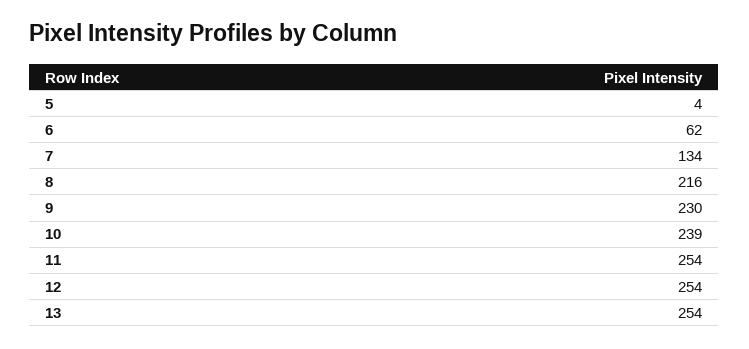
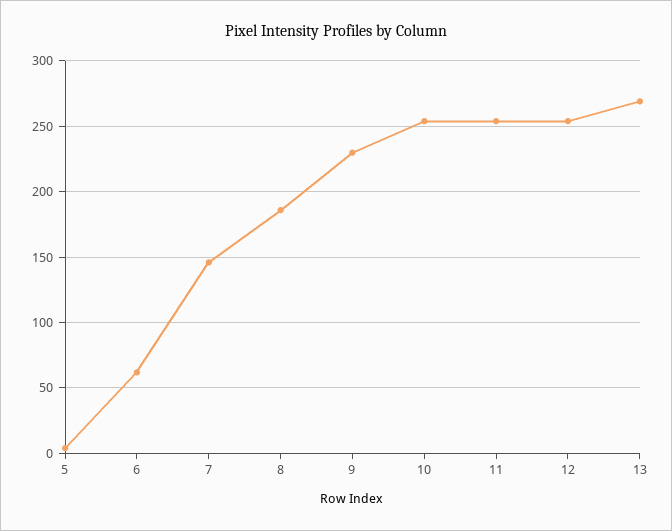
7: 134 -> 145
8: 216 -> 185
10: 239 -> 255
13: 254 -> 270

